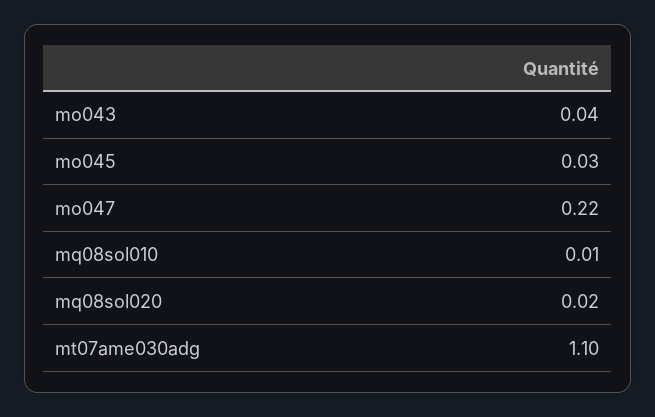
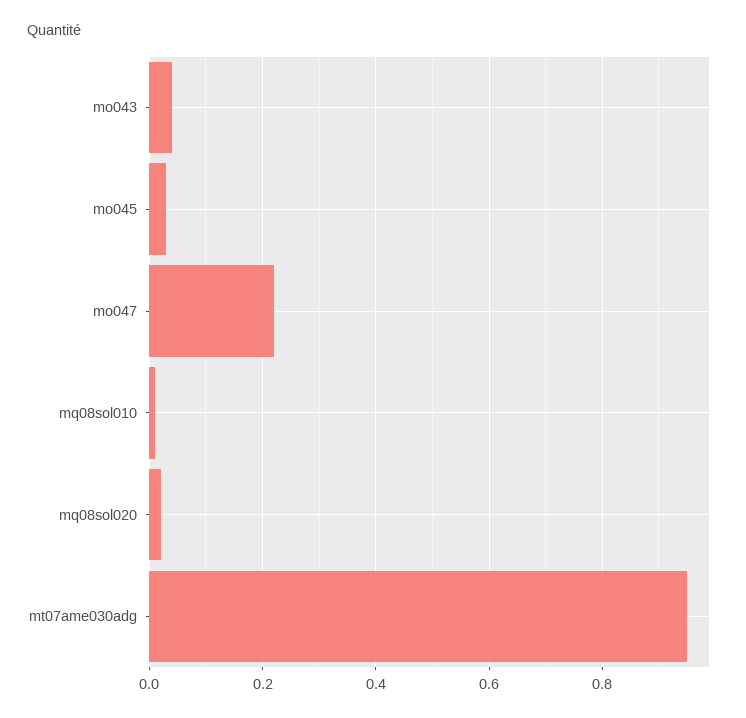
mt07ame030adg: 1.1 -> 0.95

